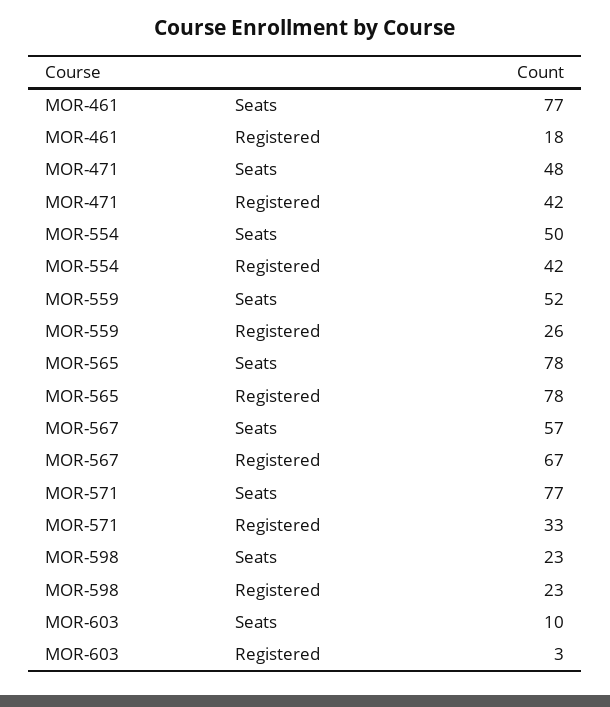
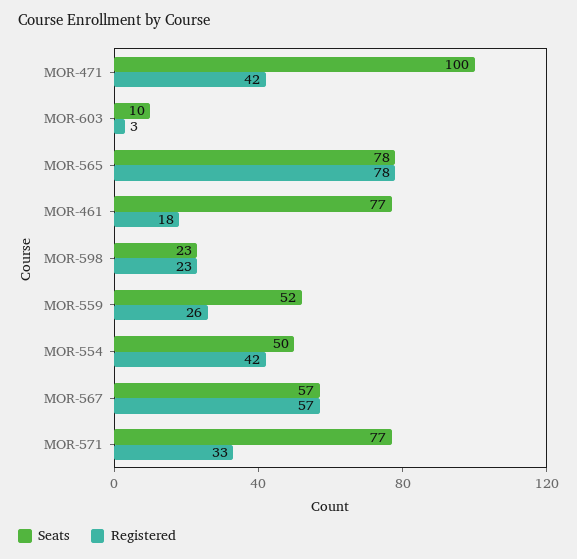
Seats, MOR-471: 48 -> 100
Registered, MOR-567: 67 -> 57

